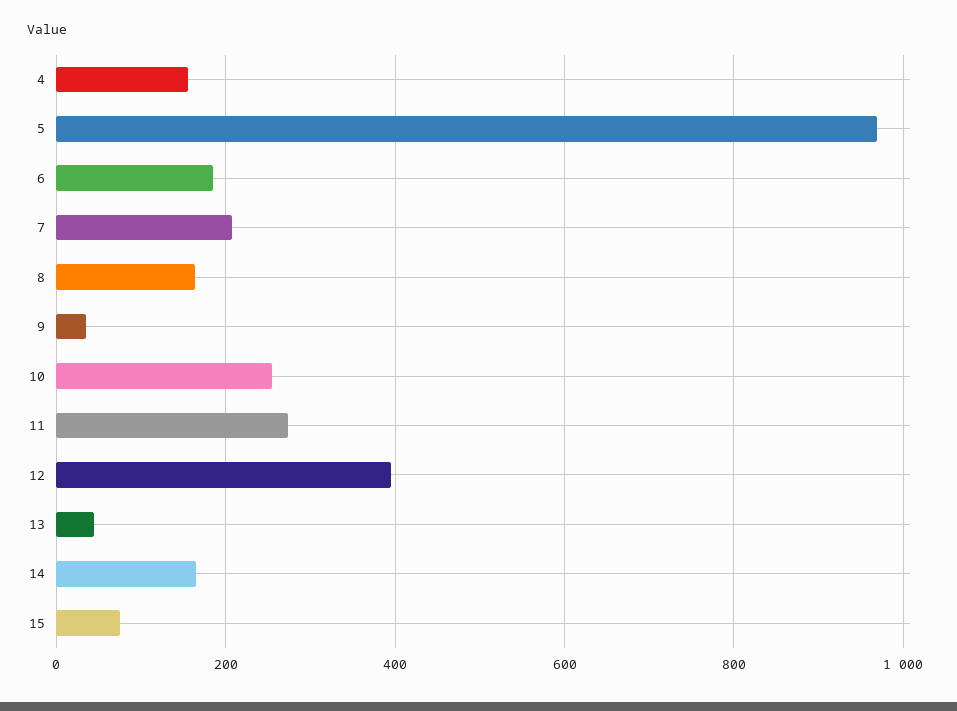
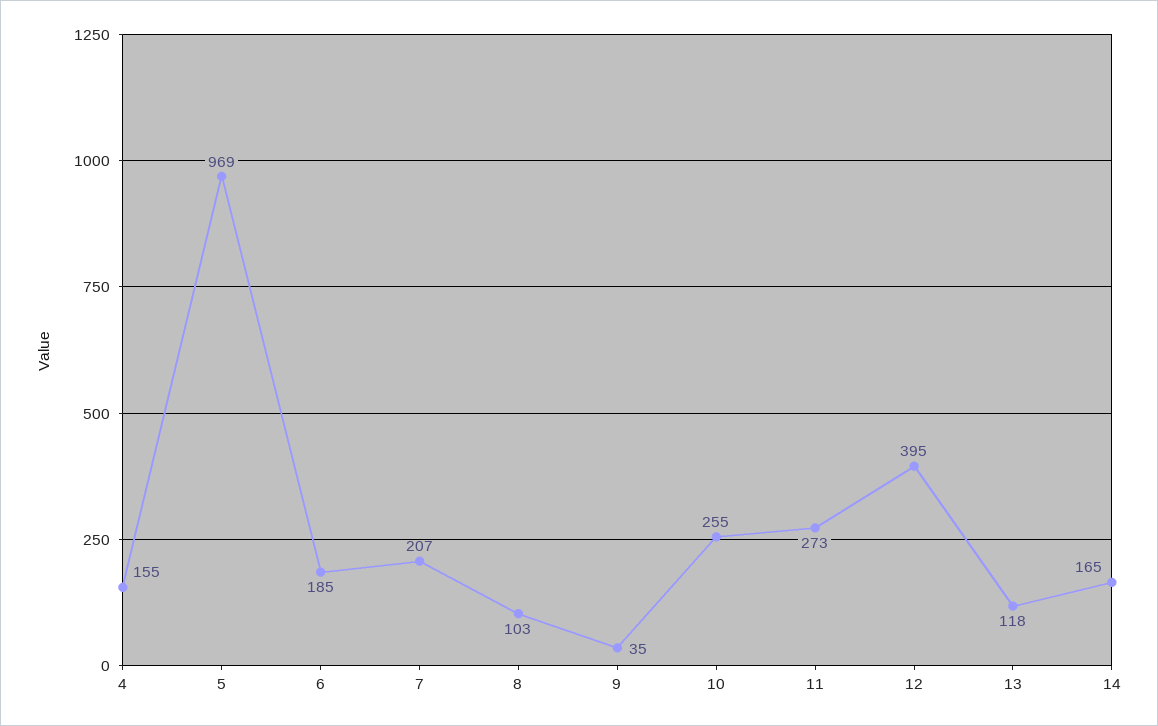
8: 160 -> 103
13: 40 -> 118
15: 80 -> none

